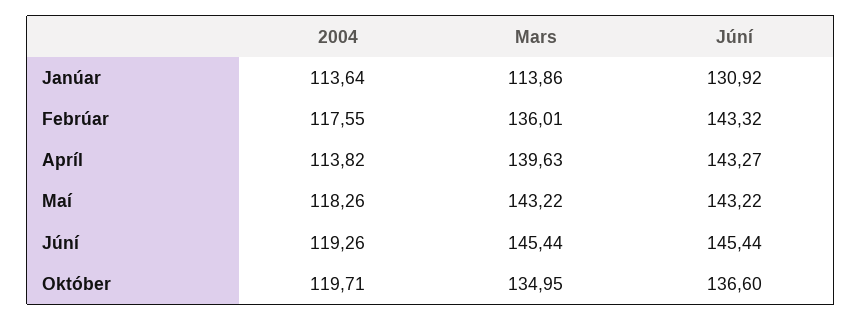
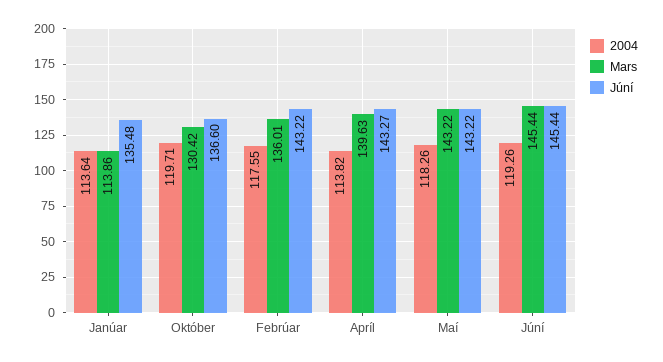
Júní, Janúar: 130.92 -> 135.48
Júní, Febrúar: 143.32 -> 143.22
Mars, Október: 134.95 -> 130.42

